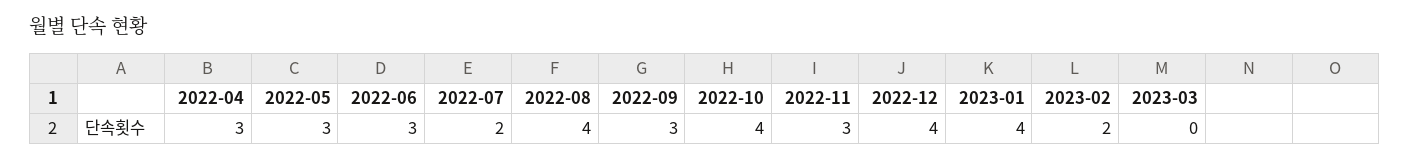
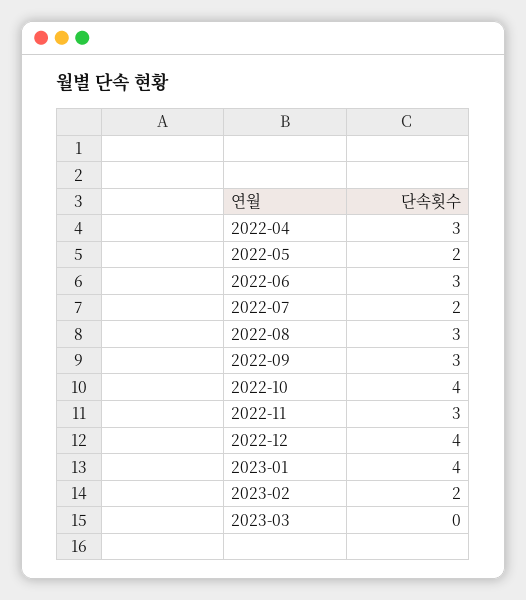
2022-05: 3 -> 2
2022-08: 4 -> 3

